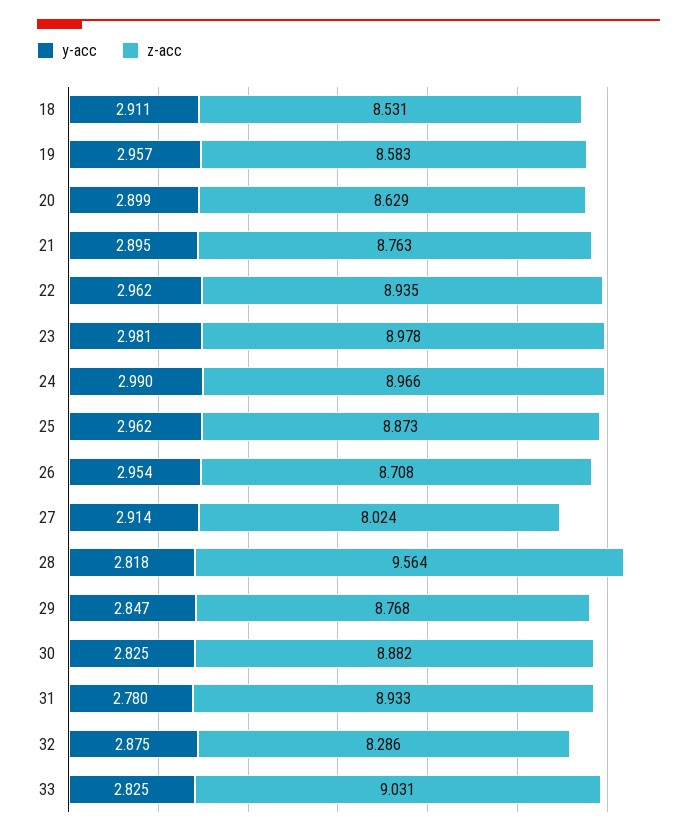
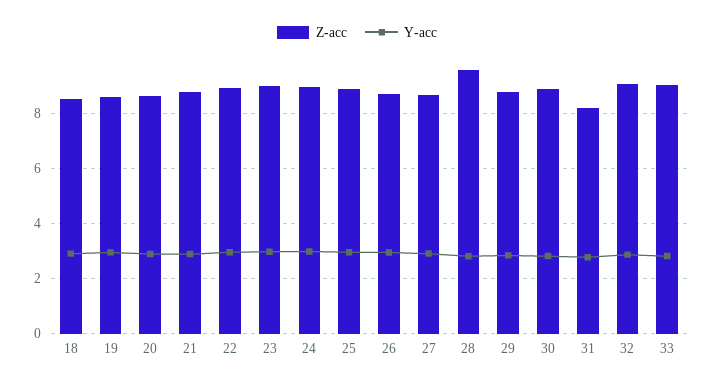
z-acc, 27: 8.024 -> 8.75
z-acc, 31: 8.933 -> 8.25
z-acc, 32: 8.286 -> 9

